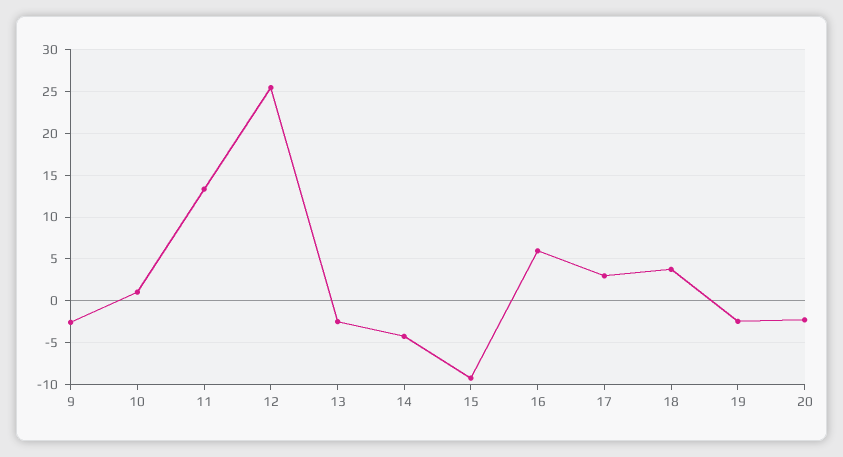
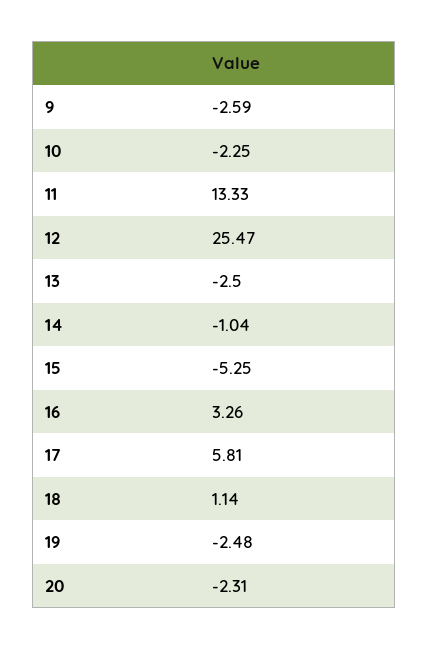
10: 1 -> -2.25
14: -4 -> -1.04
15: -9 -> -5.25
16: 6 -> 3.26
17: 3 -> 5.81
18: 4 -> 1.14

